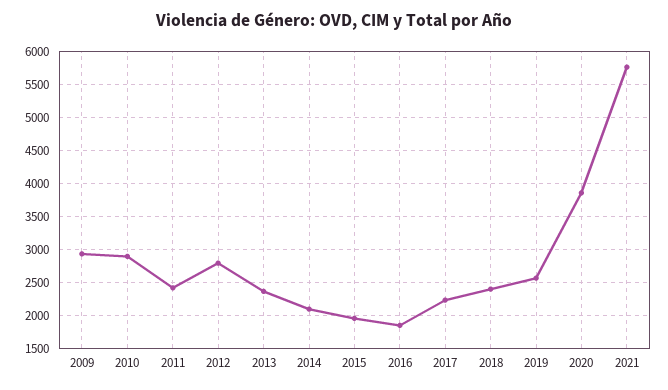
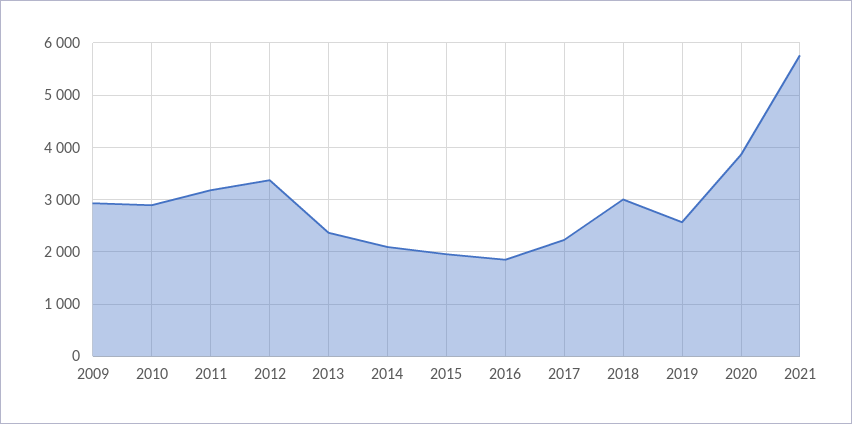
2011: 2400 -> 3200
2012: 2800 -> 3400
2018: 2400 -> 3000

